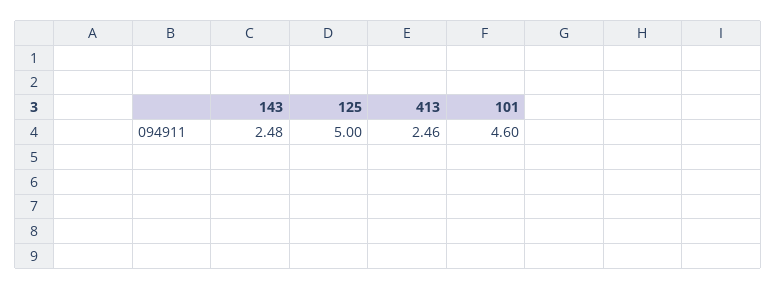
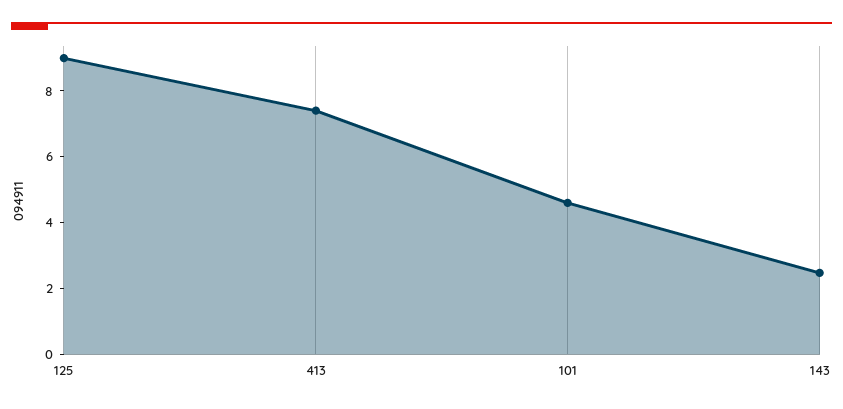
125: 5 -> 9
413: 2.46 -> 7.5

